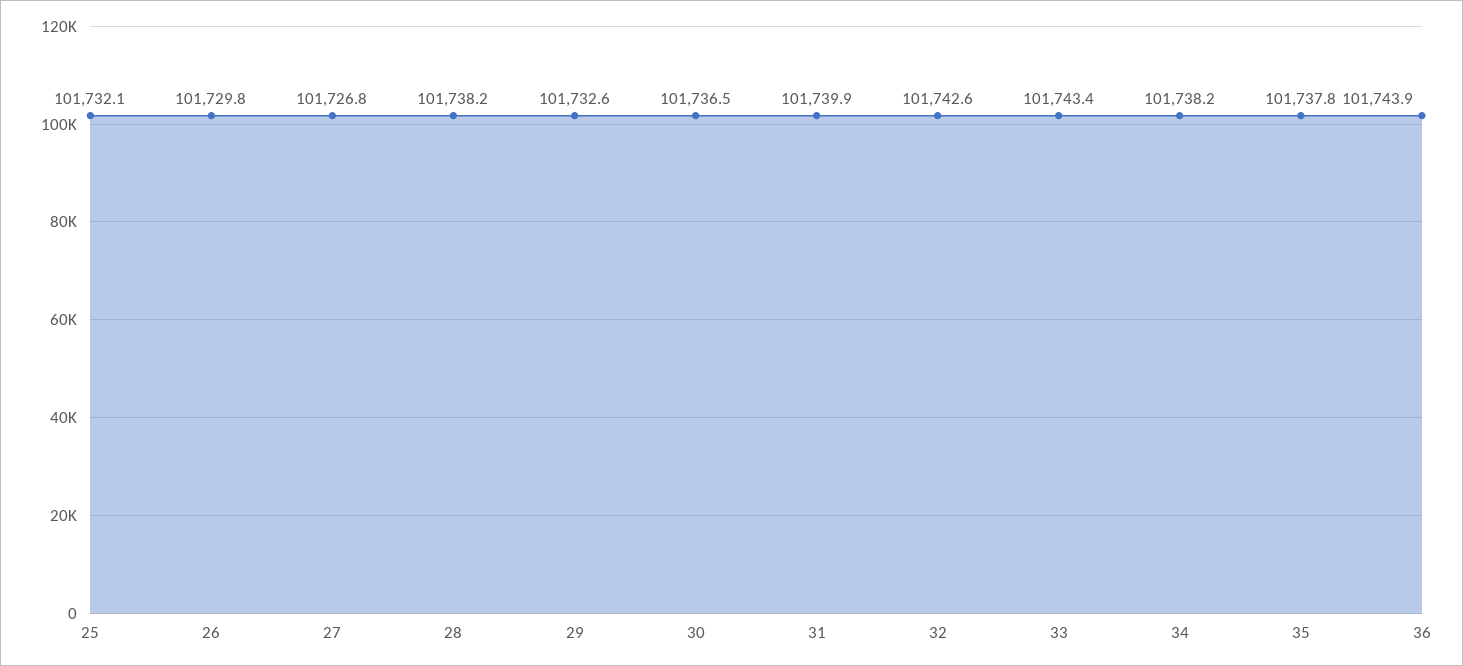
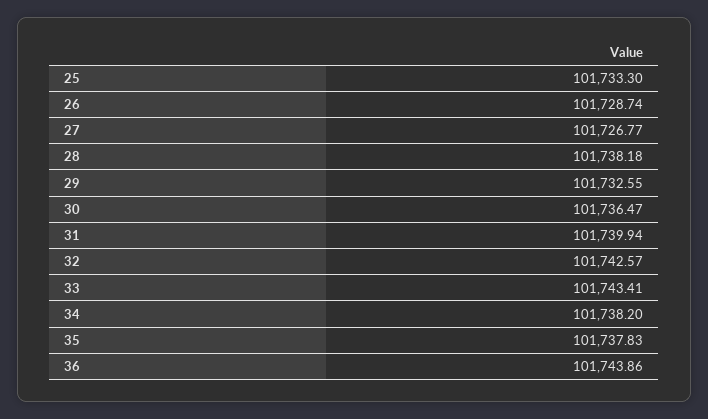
25: 101732.1 -> 101733.3
26: 101729.8 -> 101728.74

